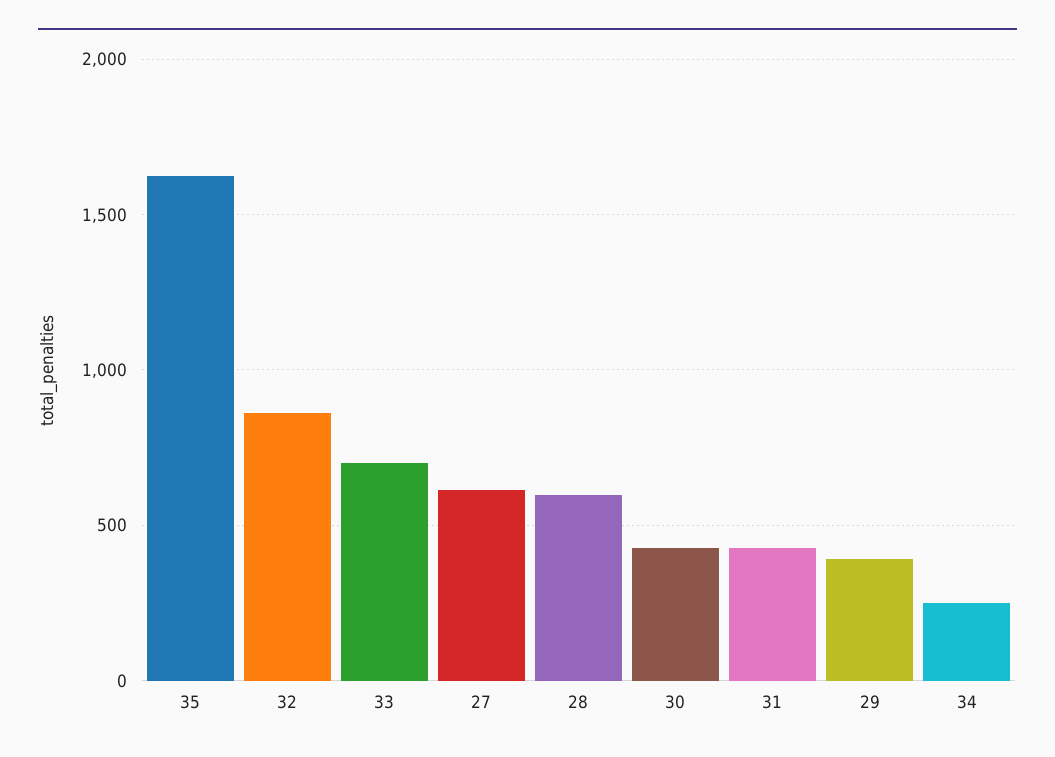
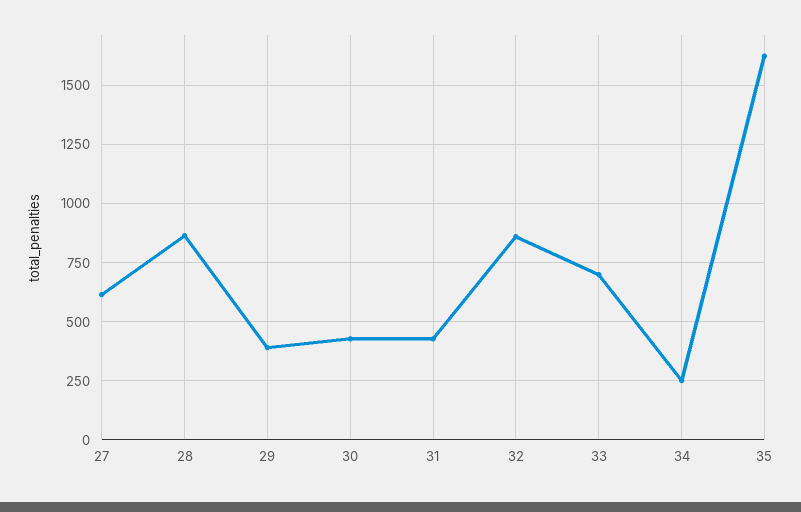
28: 600 -> 850

